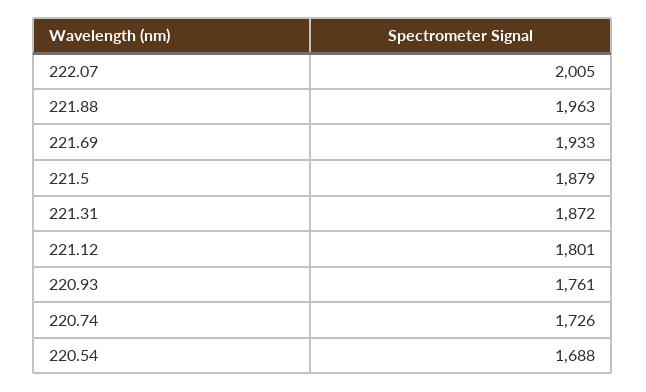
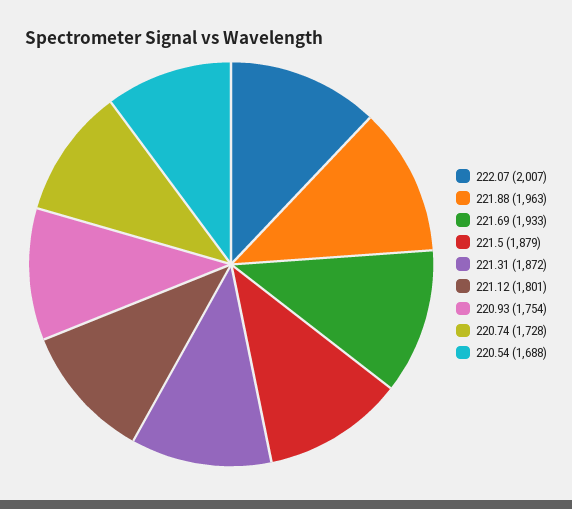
222.07: 2005 -> 2007
220.93: 1761 -> 1754
220.74: 1726 -> 1728

